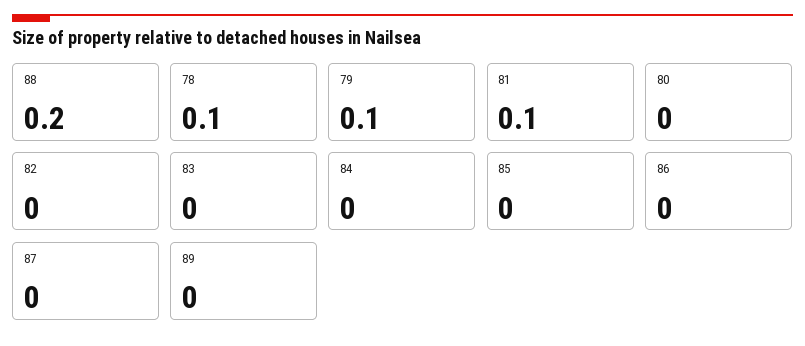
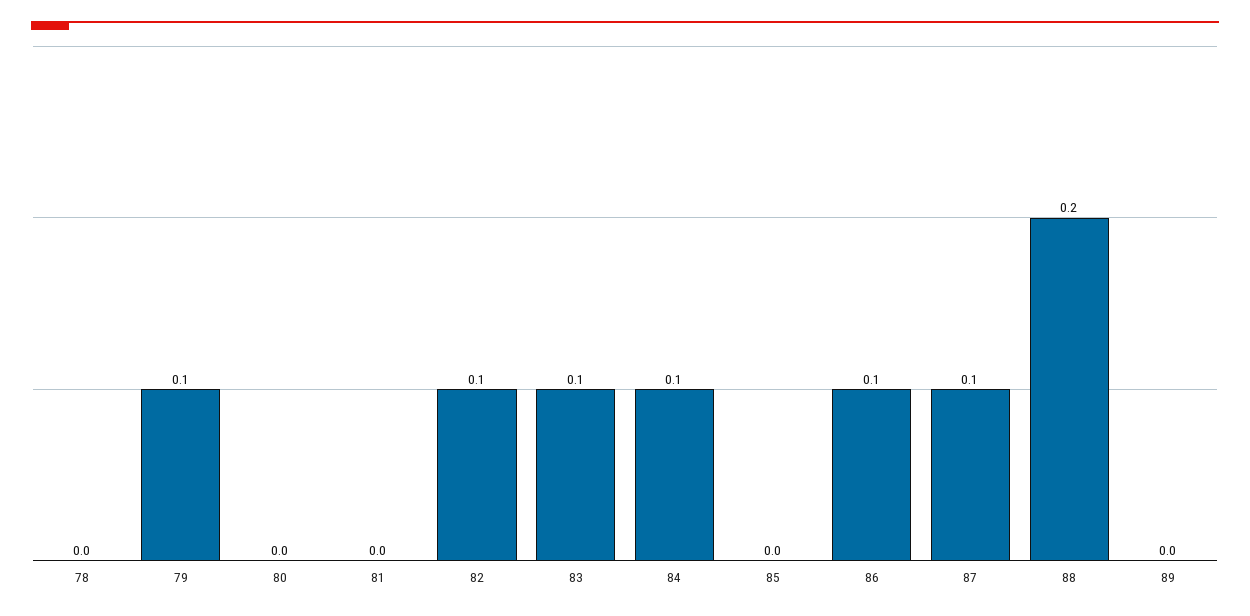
78: 0.1 -> 0
81: 0.1 -> 0
82: 0 -> 0.1
83: 0 -> 0.1
84: 0 -> 0.1
86: 0 -> 0.1
87: 0 -> 0.1

